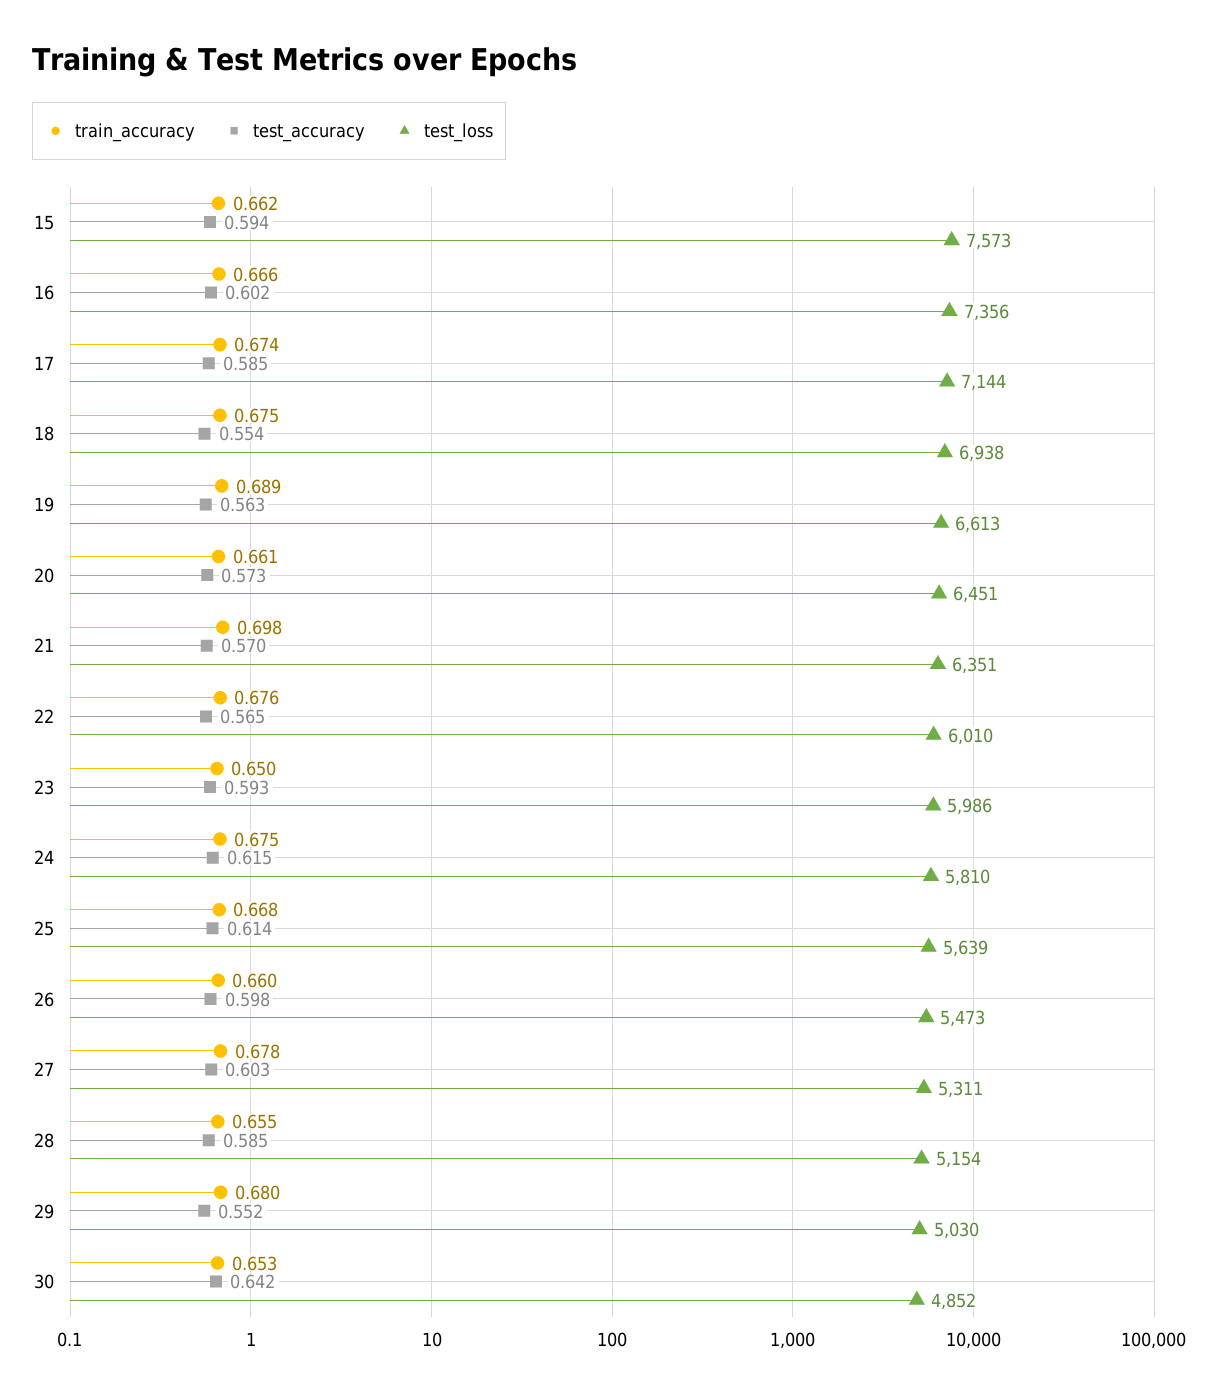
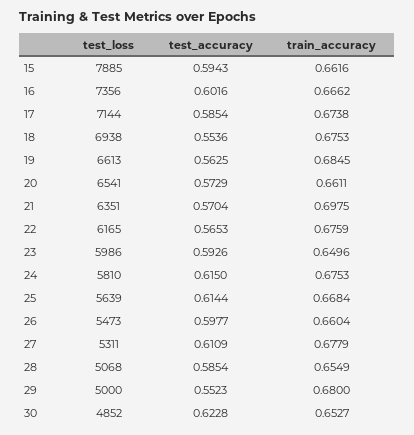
test_loss, 15: 7573 -> 7885
train_accuracy, 19: 0.689 -> 0.6845
test_loss, 20: 6451 -> 6541
test_loss, 22: 6010 -> 6165
test_accuracy, 27: 0.603 -> 0.6109
test_loss, 28: 5154 -> 5068
test_loss, 29: 5030 -> 5000
test_accuracy, 30: 0.642 -> 0.6228

